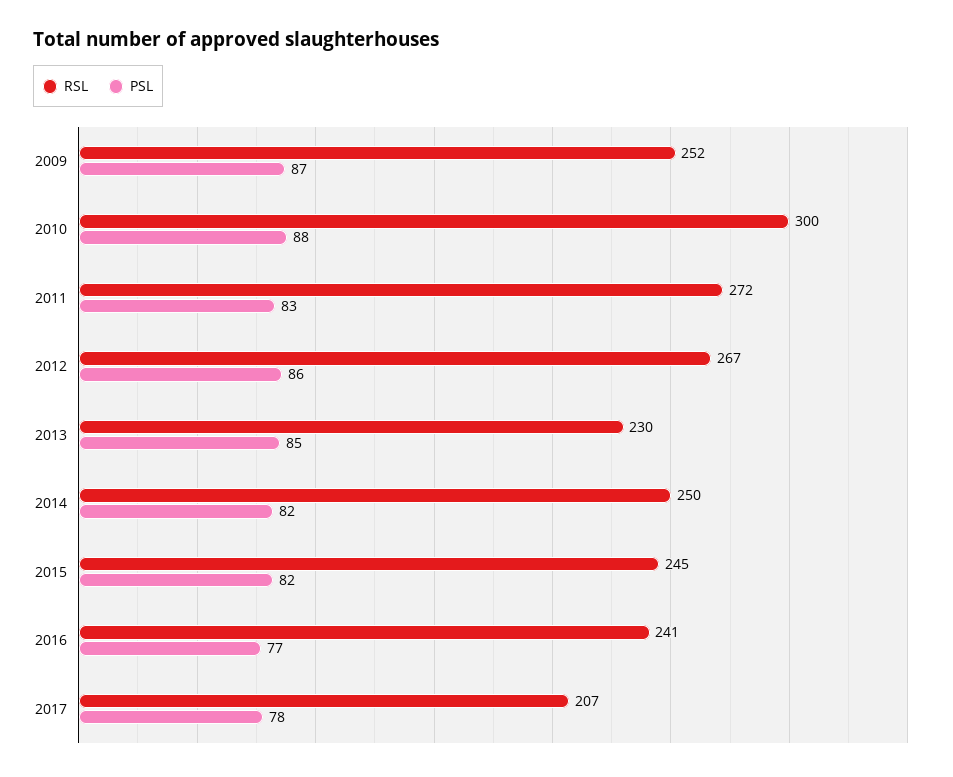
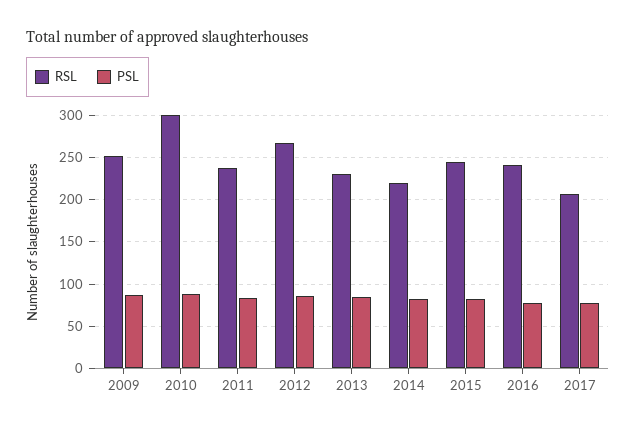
RSL, 2011: 272 -> 240
RSL, 2014: 250 -> 220

